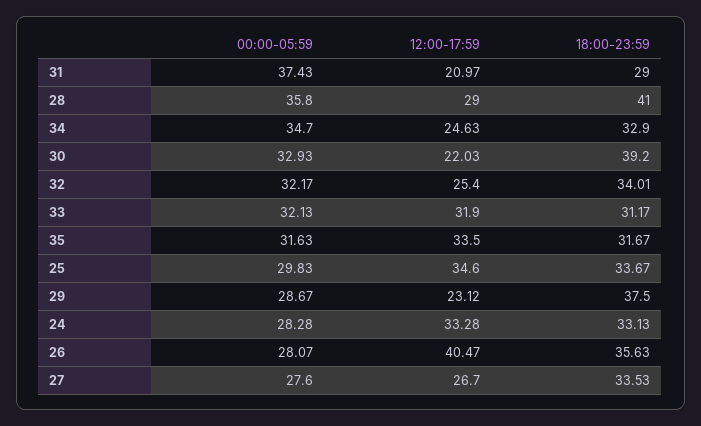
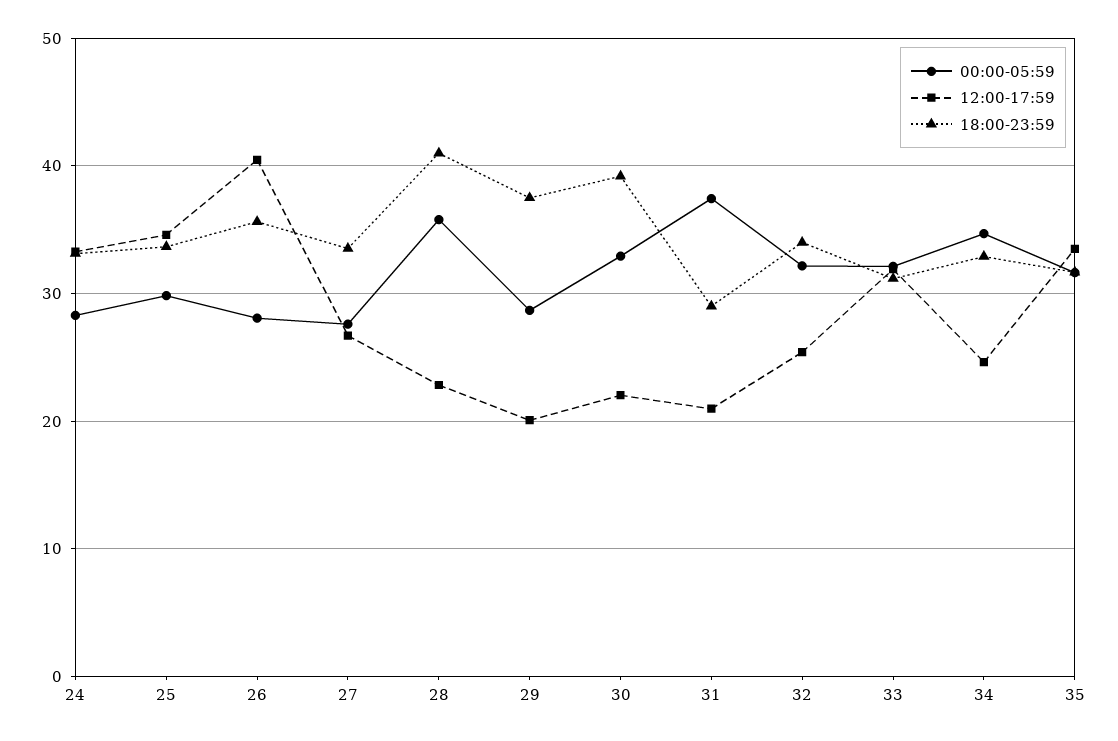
12:00-17:59, 28: 29 -> 23
12:00-17:59, 29: 23.12 -> 20

